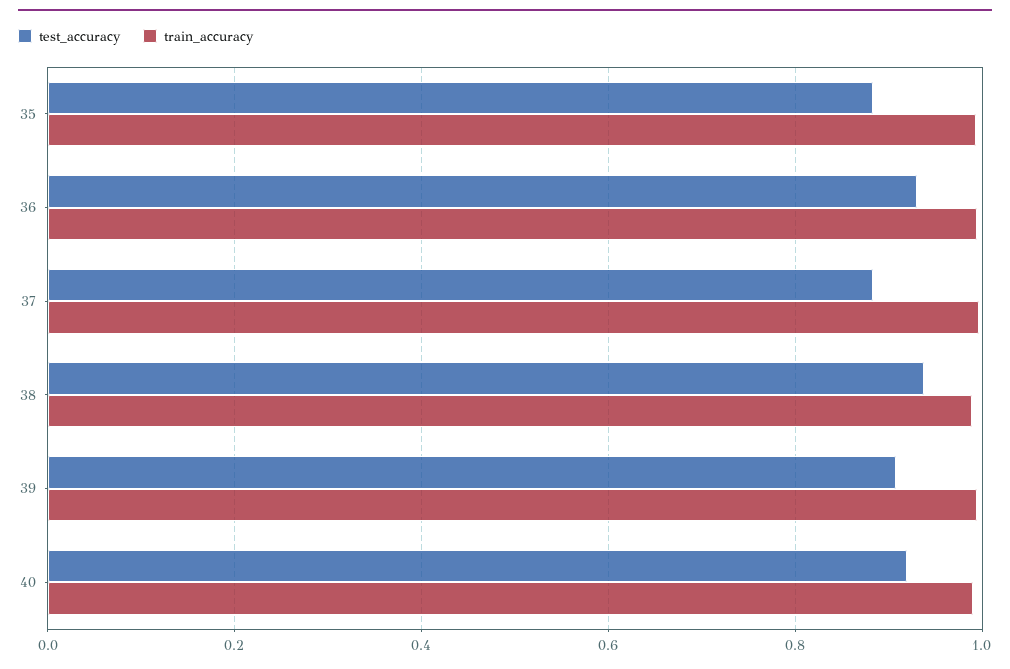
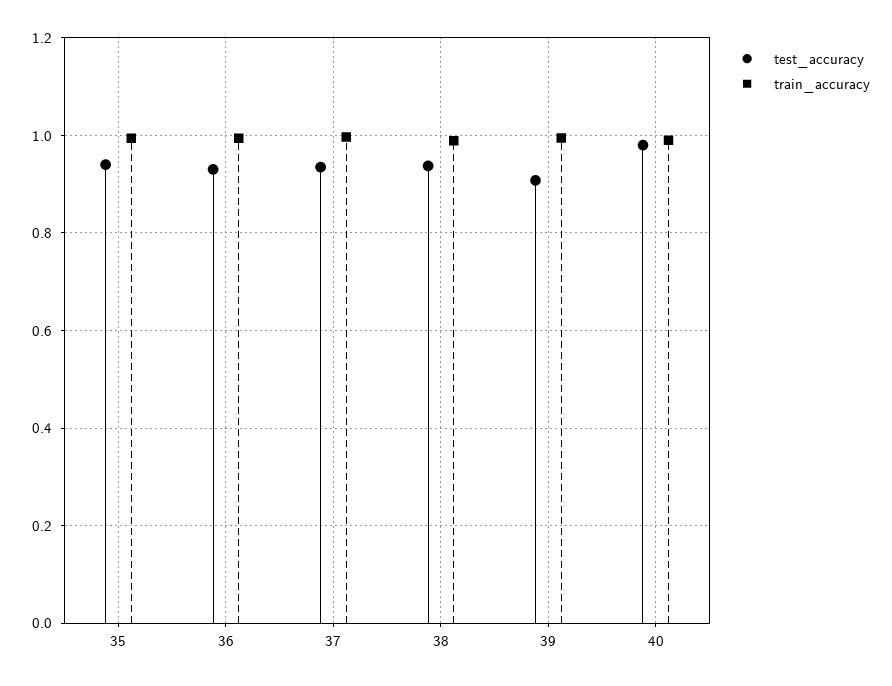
test_accuracy, 35: 0.88 -> 0.94
test_accuracy, 37: 0.88 -> 0.94
test_accuracy, 40: 0.92 -> 0.98

